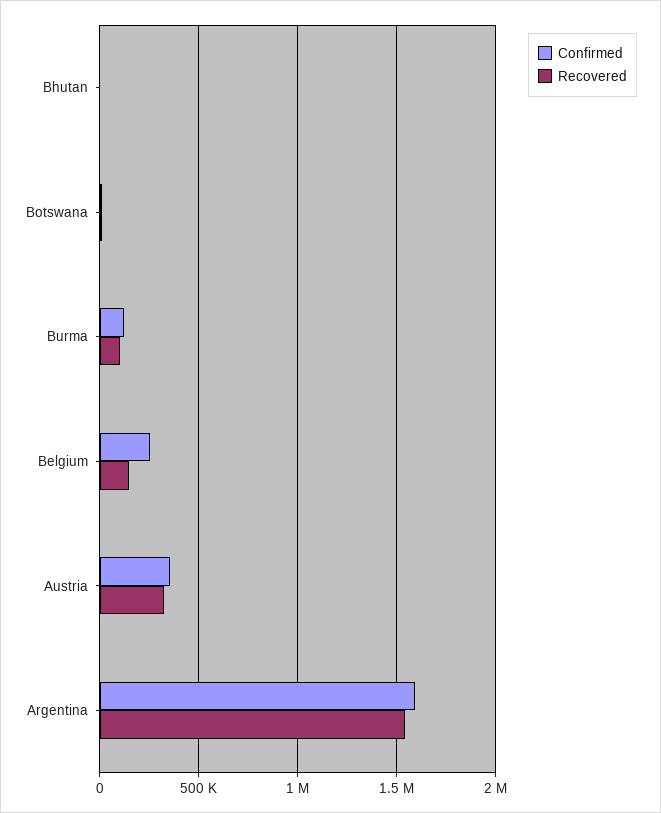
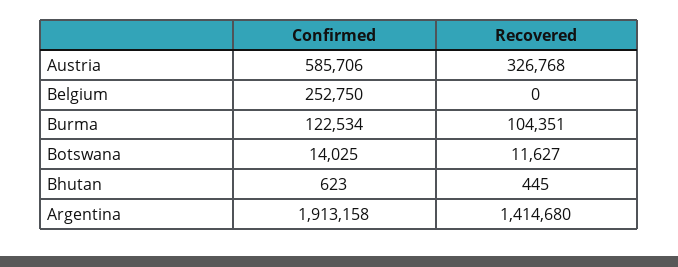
Recovered, Belgium: 150000 -> 0
Confirmed, Austria: 350000 -> 585706
Confirmed, Argentina: 1600000 -> 1913158
Recovered, Argentina: 1550000 -> 1414680

